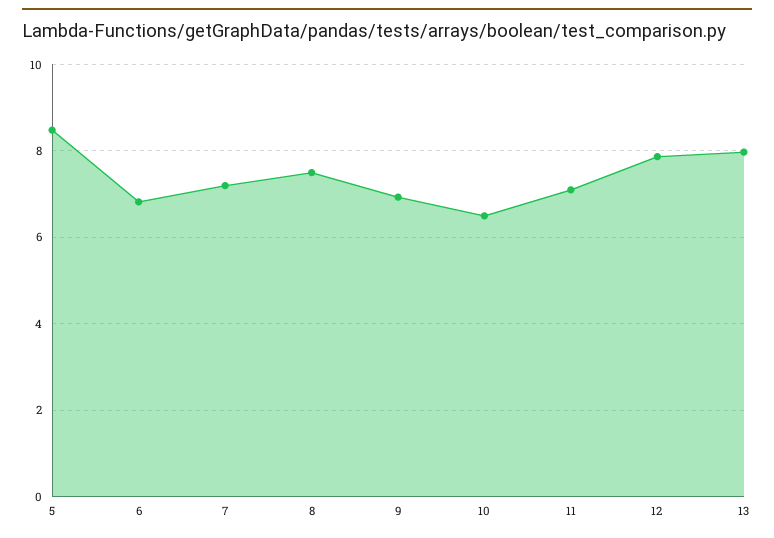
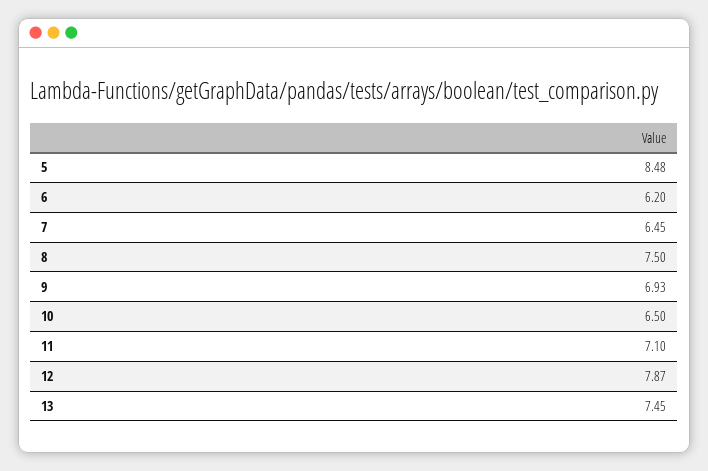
6: 6.8 -> 6.2
7: 7.2 -> 6.45
13: 8 -> 7.45

